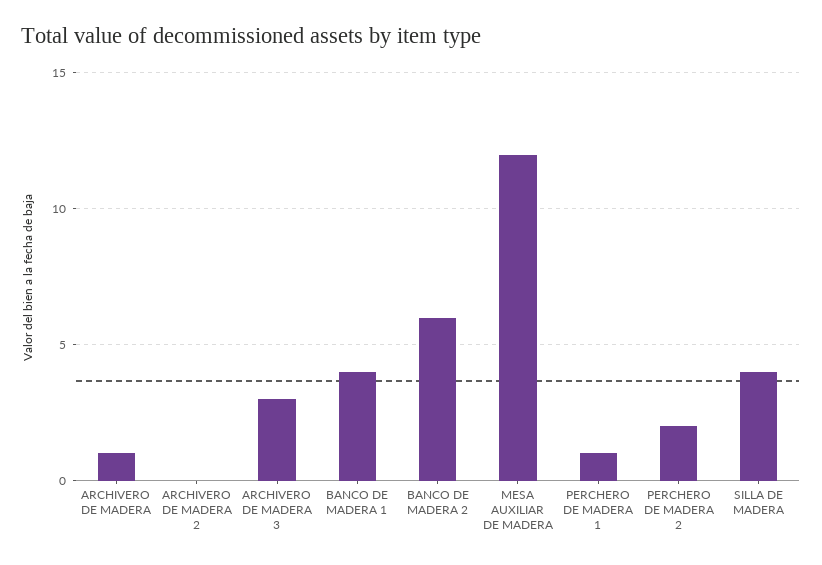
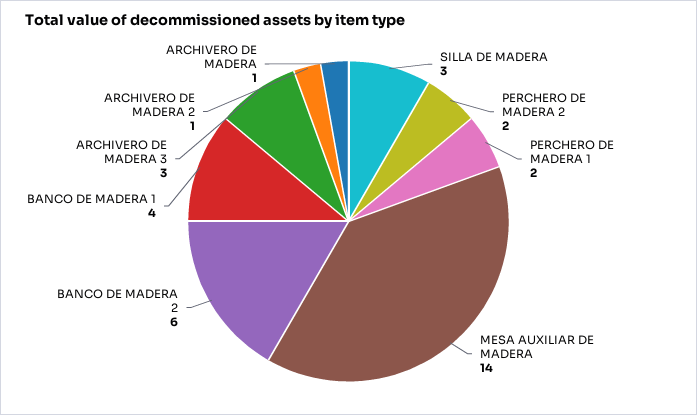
ARCHIVERO DE MADERA 2: 0 -> 1
MESA AUXILIAR DE MADERA: 12 -> 14
PERCHERO DE MADERA 1: 1 -> 2
SILLA DE MADERA: 4 -> 3

